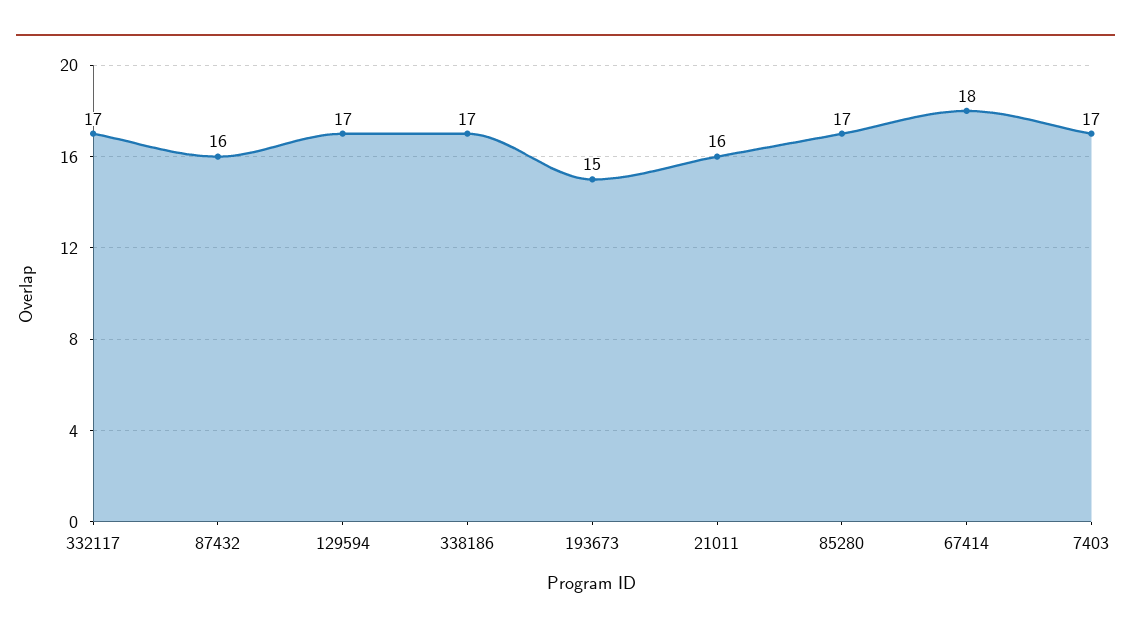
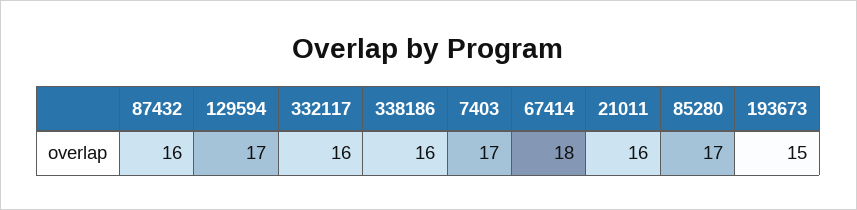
332117: 17 -> 16
338186: 17 -> 16

